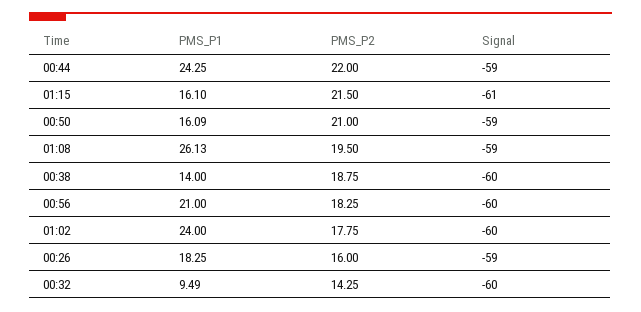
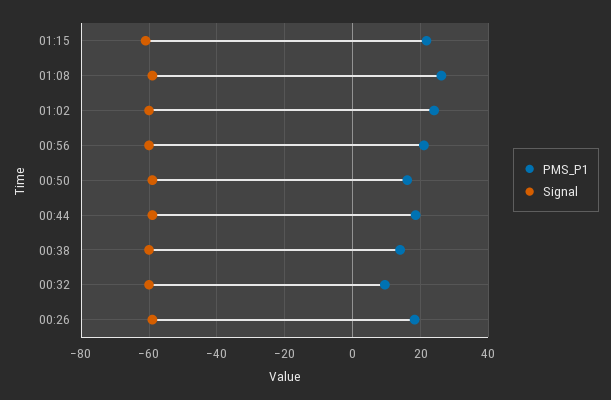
PMS_P1, 00:44: 24.25 -> 18
PMS_P2, 00:44: 22 -> none
PMS_P1, 01:15: 16.1 -> 22
PMS_P2, 01:15: 21.5 -> none
PMS_P2, 00:50: 21 -> none
PMS_P2, 01:08: 19.5 -> none
PMS_P2, 00:38: 18.75 -> none
PMS_P2, 00:56: 18.25 -> none
PMS_P2, 01:02: 17.75 -> none
PMS_P2, 00:26: 16 -> none
PMS_P2, 00:32: 14.25 -> none

